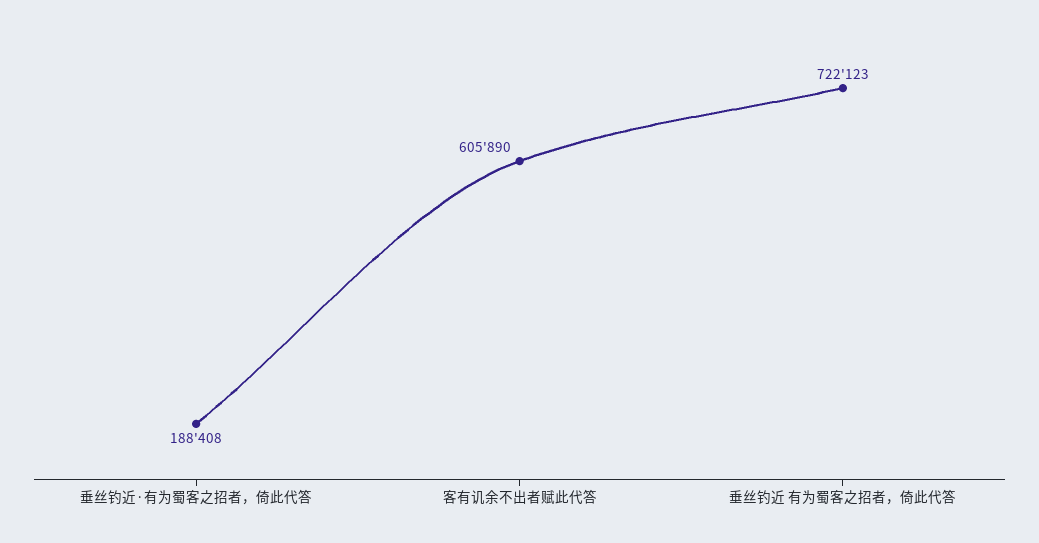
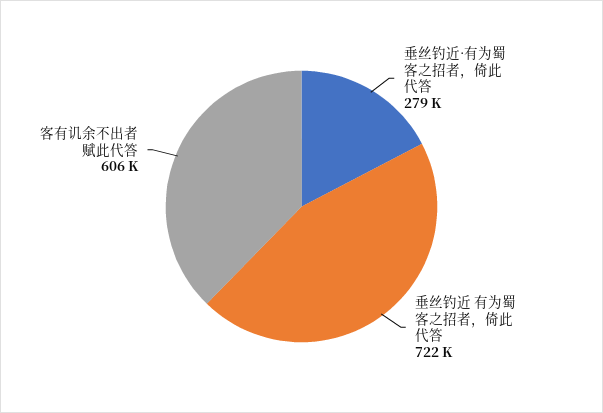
垂丝钓近·有为蜀客之招者，倚此代答: 188408 -> 279000

